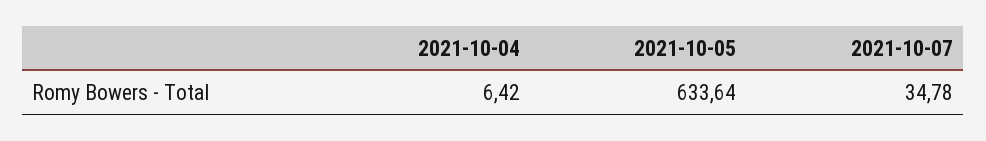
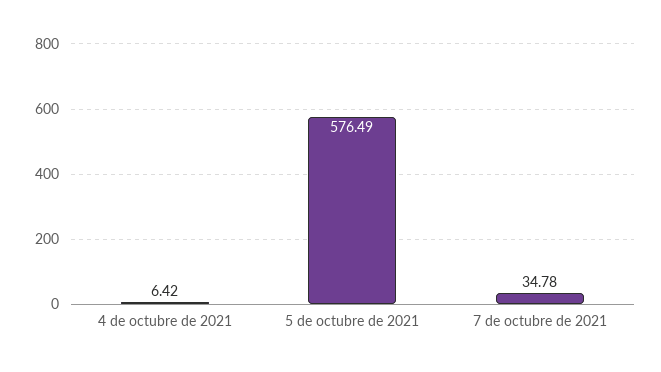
2021-10-05: 633.64 -> 576.49

